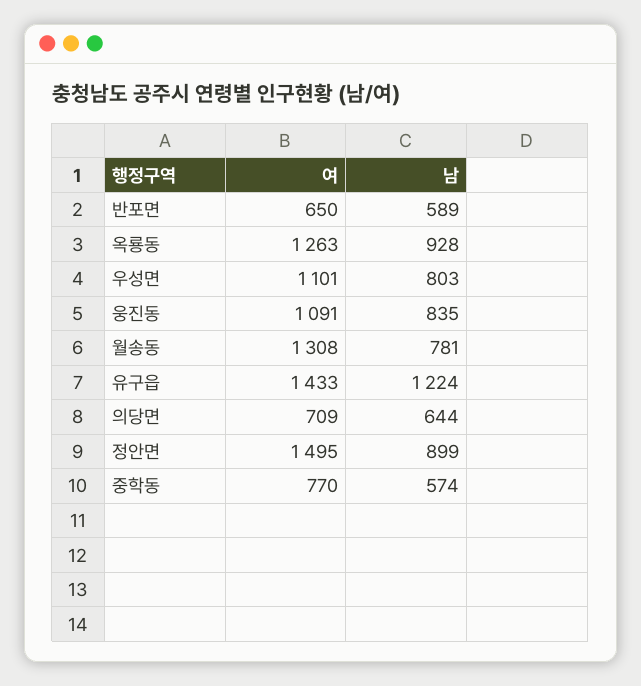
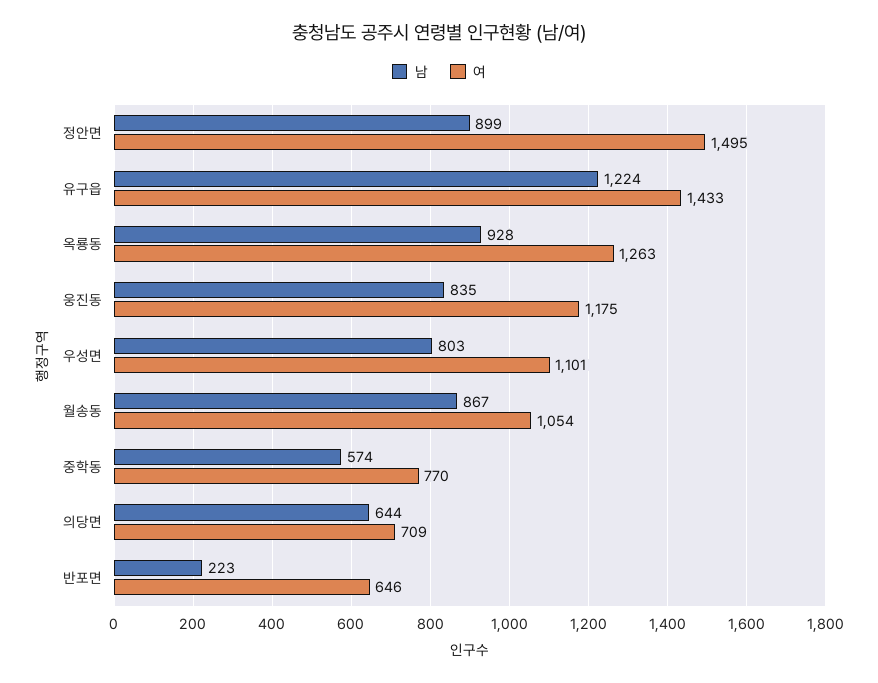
여, 반포면: 650 -> 646
남, 반포면: 589 -> 223
여, 웅진동: 1091 -> 1175
여, 월송동: 1308 -> 1054
남, 월송동: 781 -> 867

